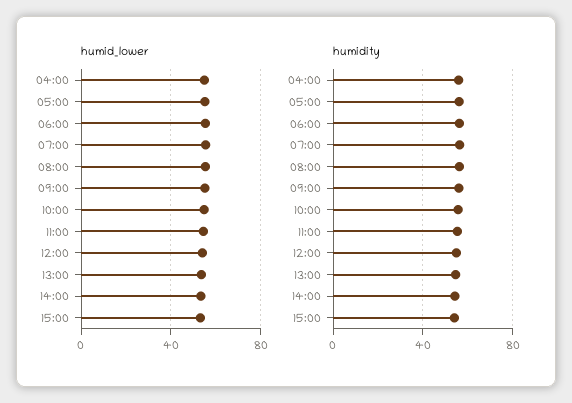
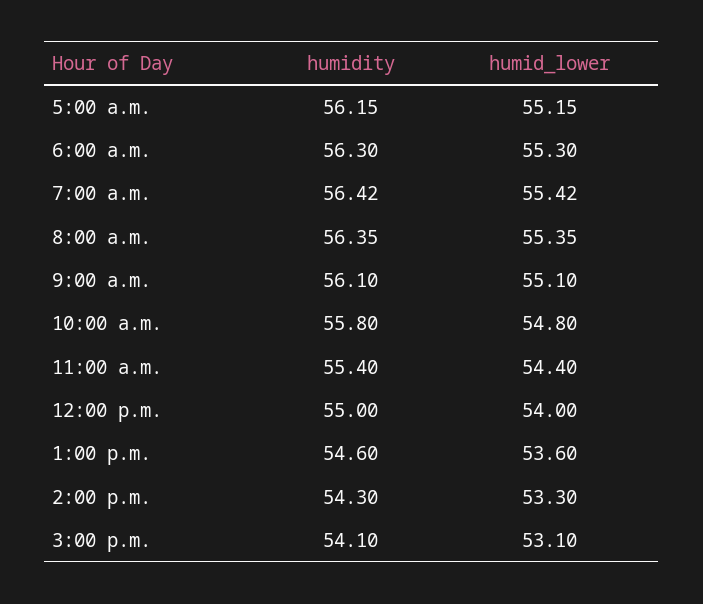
humid_lower, 04:00: 55 -> none
humidity, 04:00: 55 -> none

